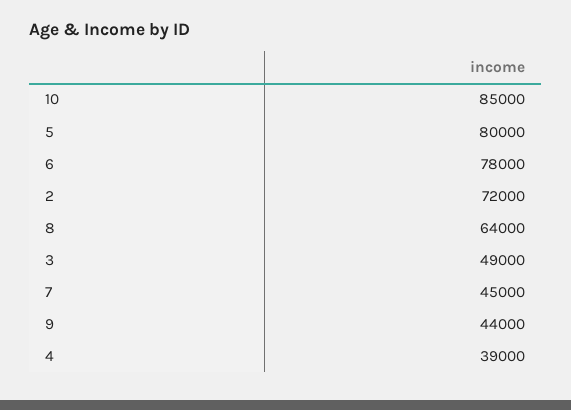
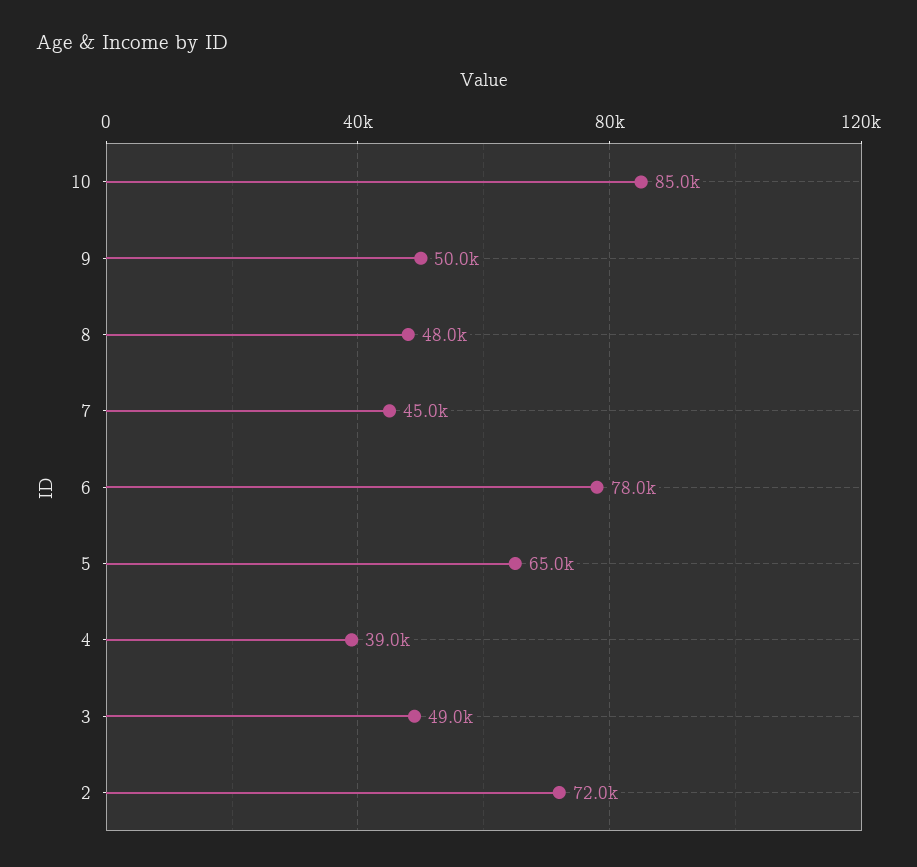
5: 80000 -> 65000
8: 64000 -> 48000
9: 44000 -> 50000

